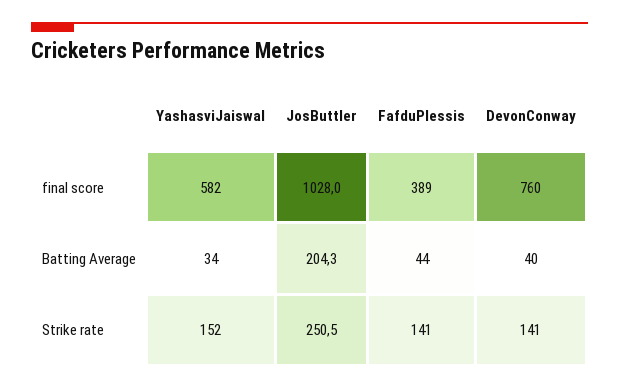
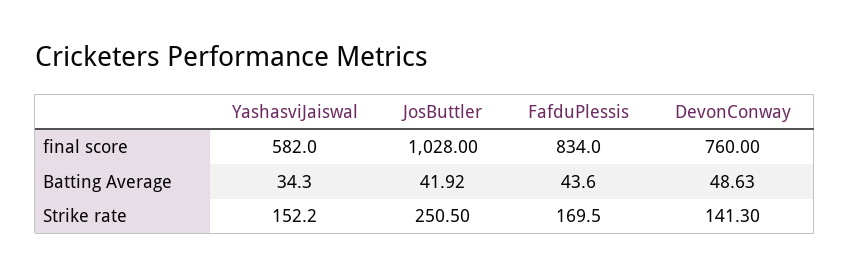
FafduPlessis, final score: 389 -> 834
JosButtler, Batting Average: 204.3 -> 41.92
DevonConway, Batting Average: 40 -> 48.63
FafduPlessis, Strike rate: 141 -> 169.5

